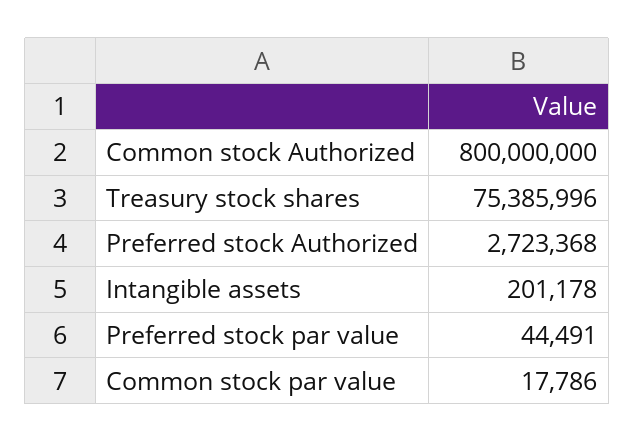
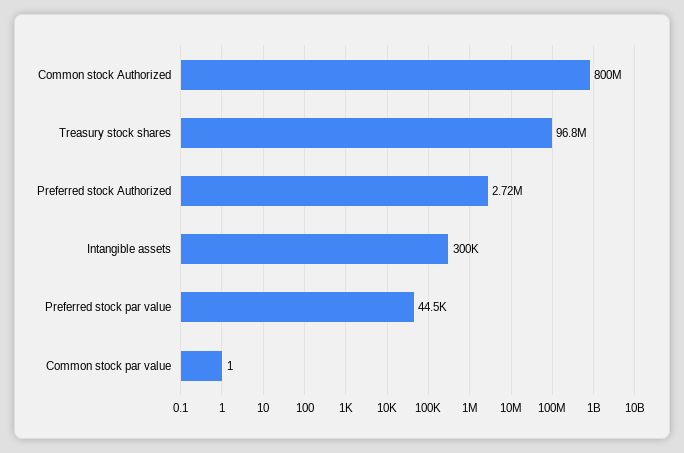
Treasury stock shares: 75385996 -> 96800000
Intangible assets: 201178 -> 300000
Common stock par value: 17786 -> 1

